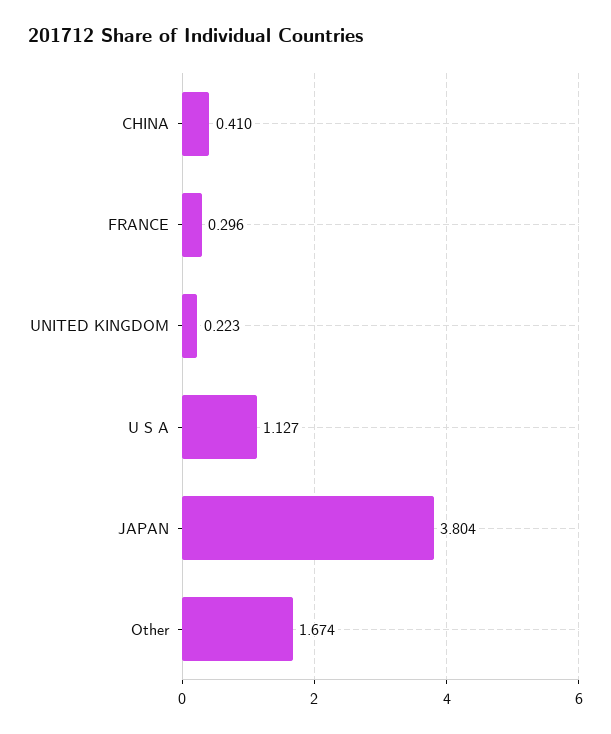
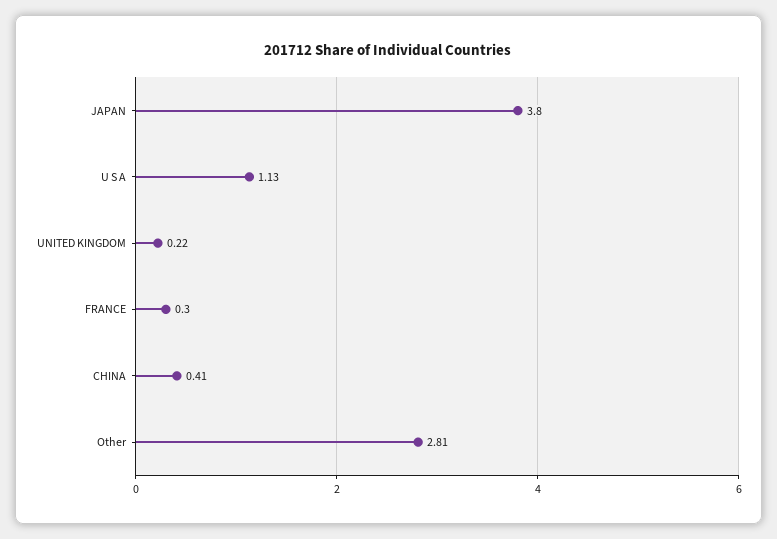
Other: 1.674 -> 2.81

